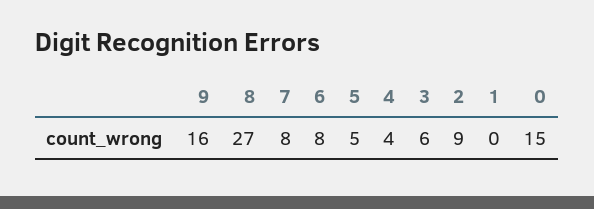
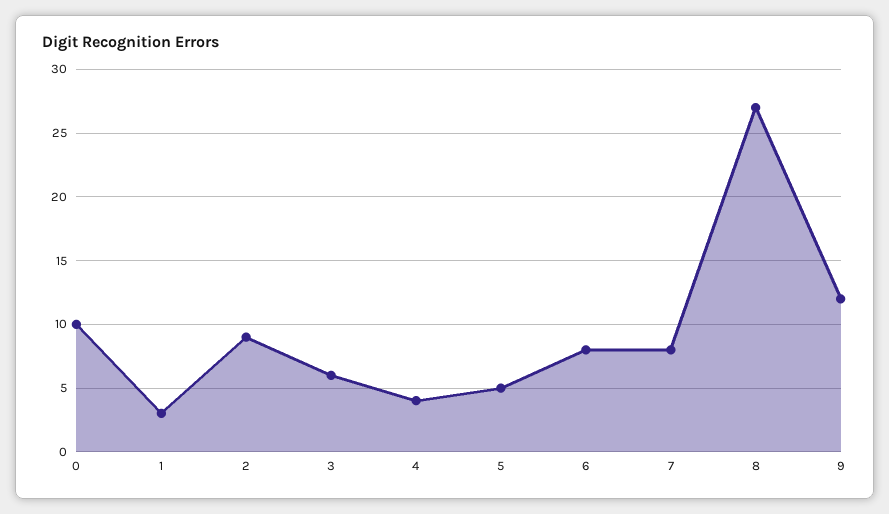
9: 16 -> 12
1: 0 -> 3
0: 15 -> 10

